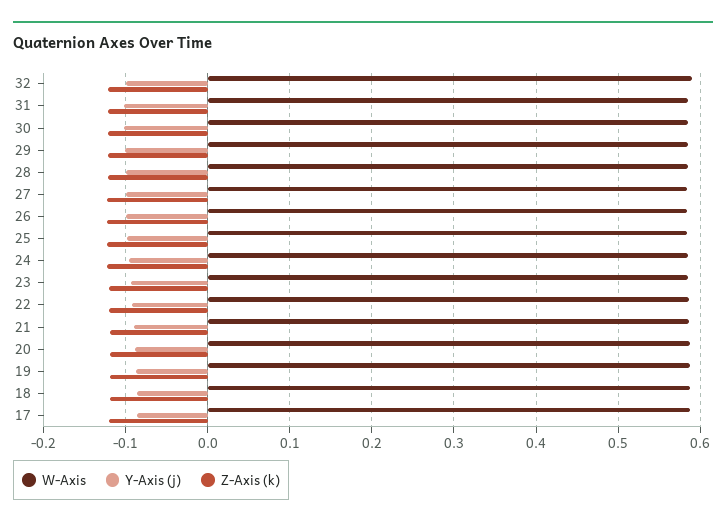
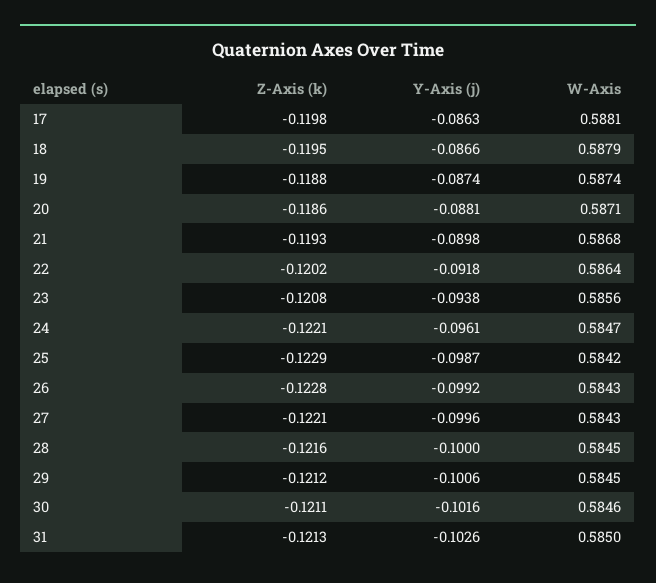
W-Axis, 32: 0.59 -> none
Y-Axis (j), 32: -0.1 -> none
Z-Axis (k), 32: -0.12 -> none

